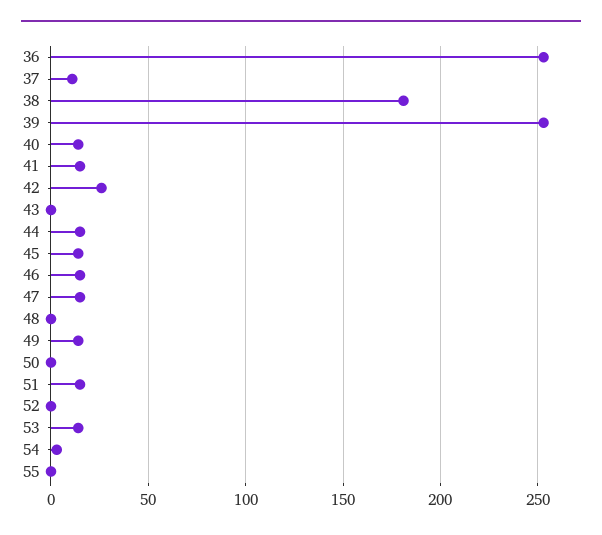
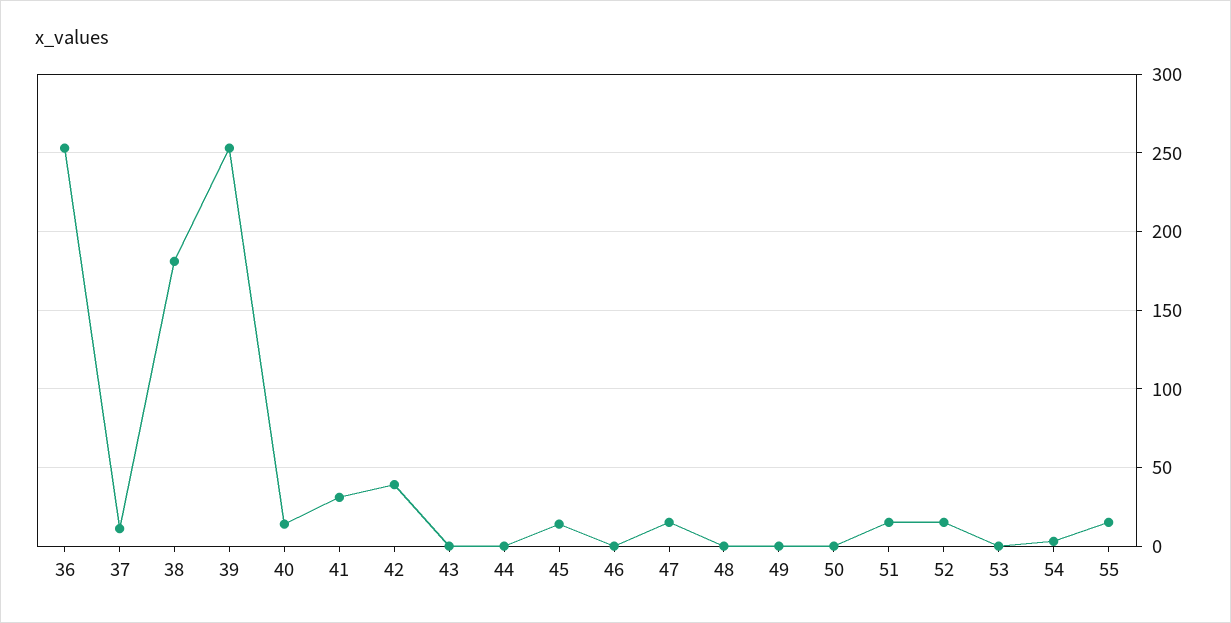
41: 15 -> 30
42: 25 -> 40
44: 15 -> 0
46: 15 -> 0
49: 15 -> 0
52: 0 -> 15
53: 15 -> 0
55: 0 -> 15

